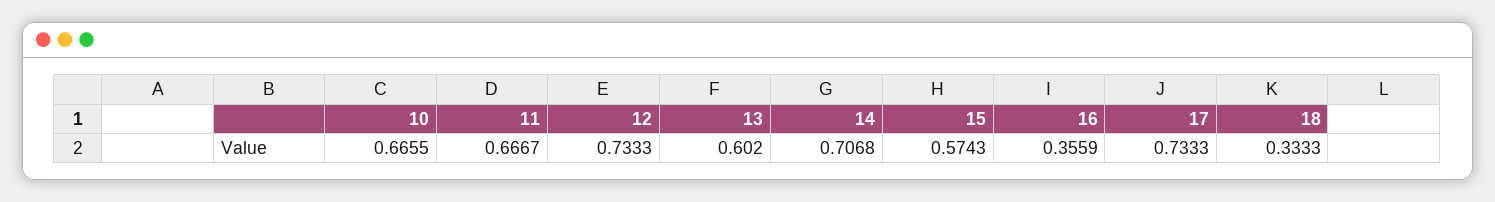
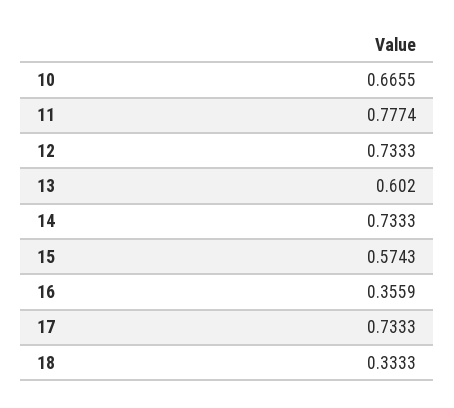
11: 0.6667 -> 0.7774
14: 0.7068 -> 0.7333

